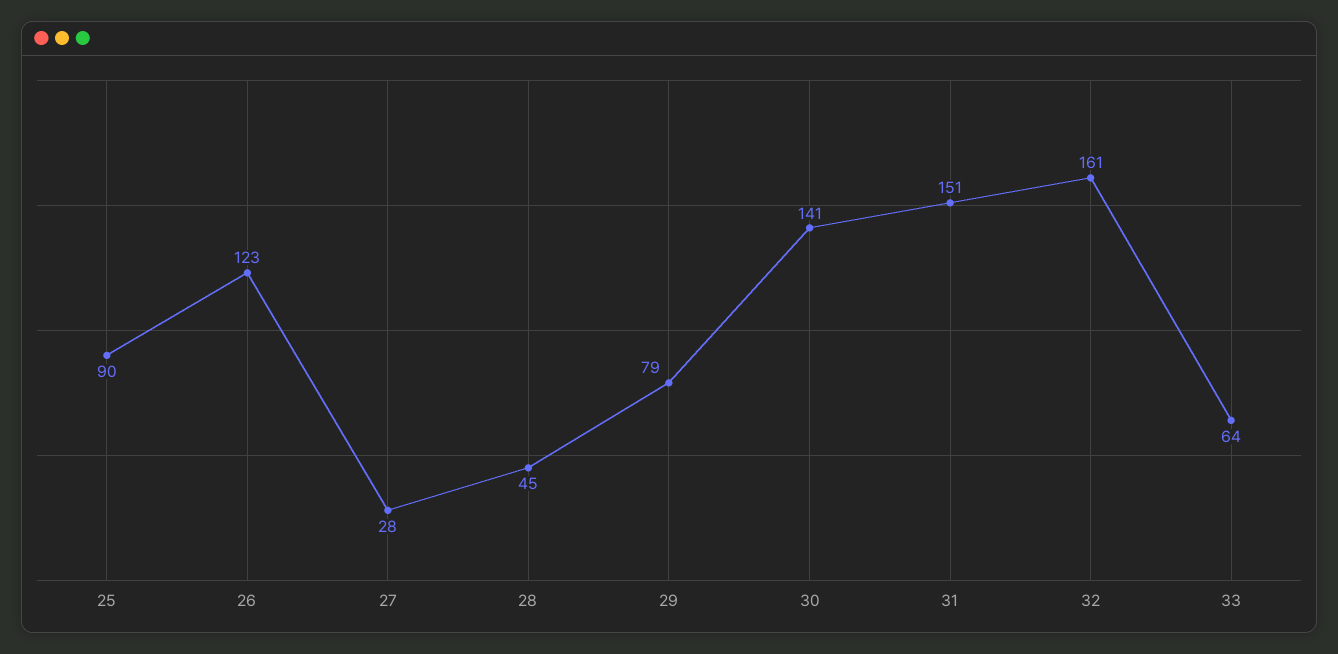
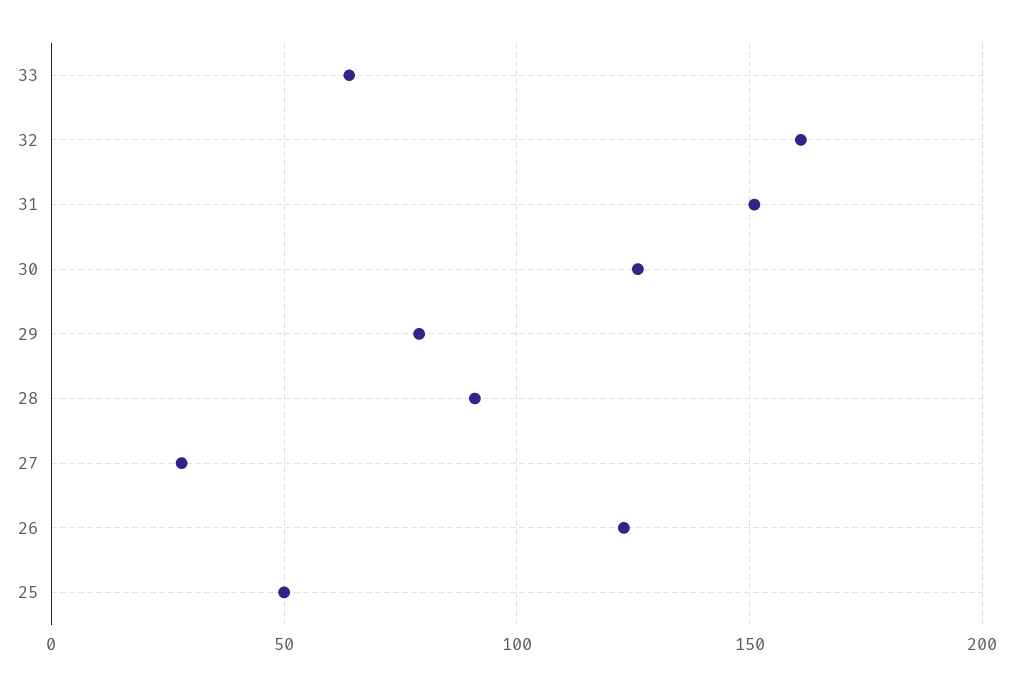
25: 90 -> 50
28: 45 -> 90
30: 141 -> 125

